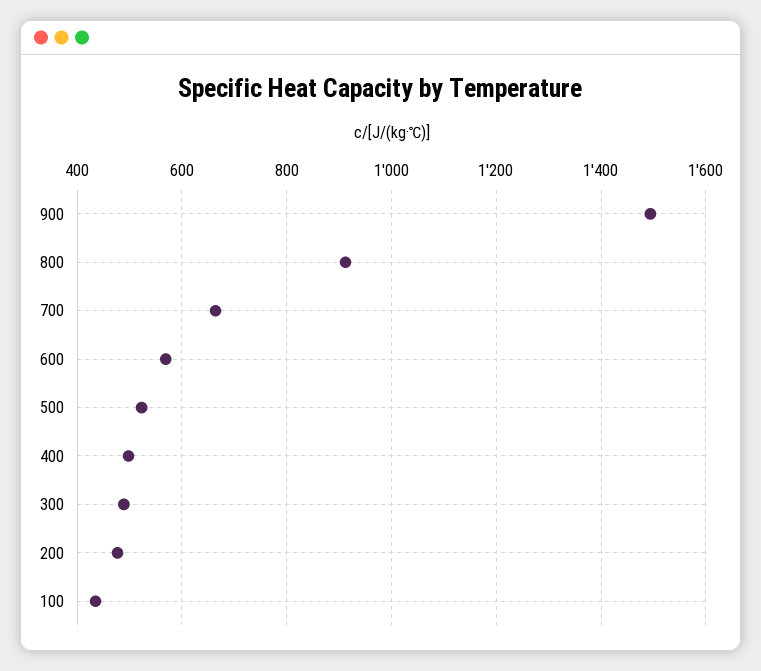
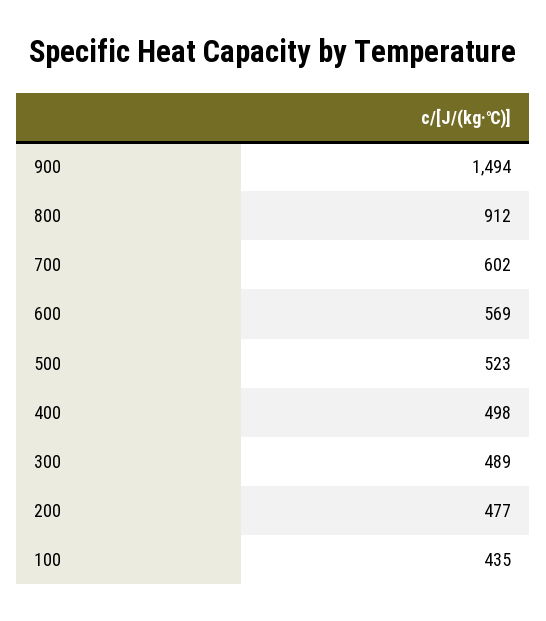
700: 660 -> 602

